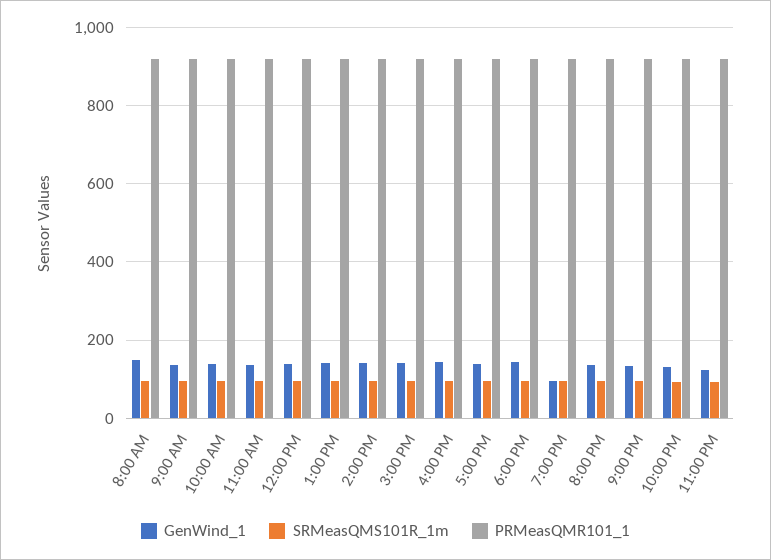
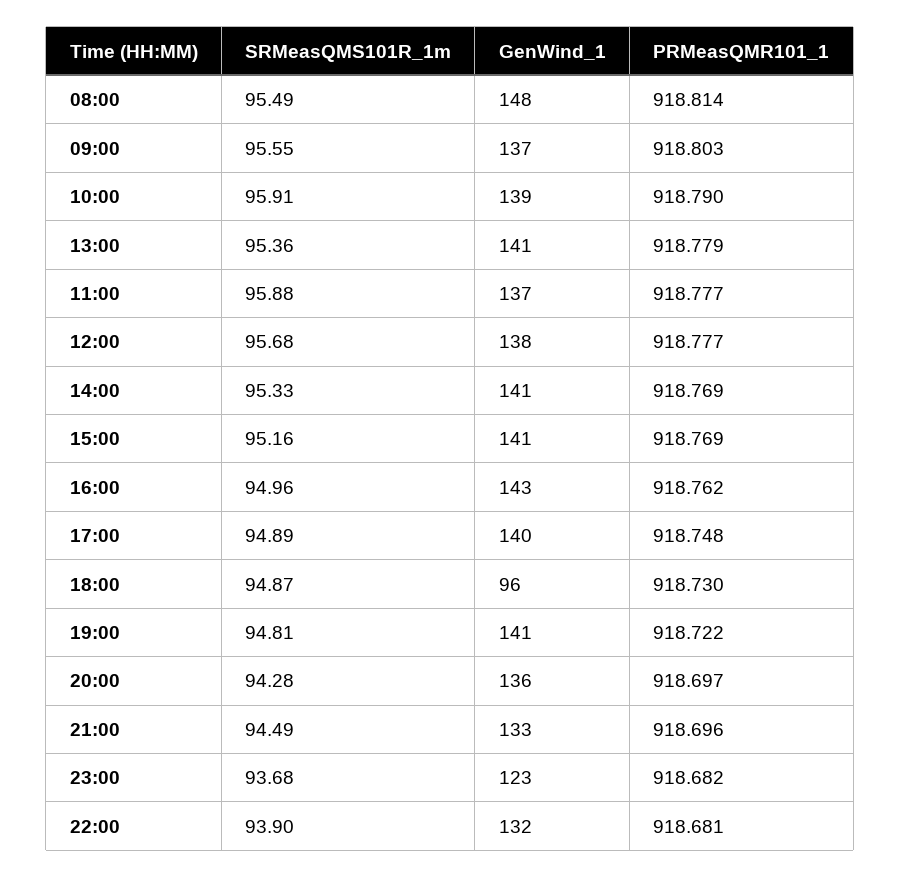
GenWind_1, 6:00 PM: 140 -> 96
GenWind_1, 7:00 PM: 100 -> 141

